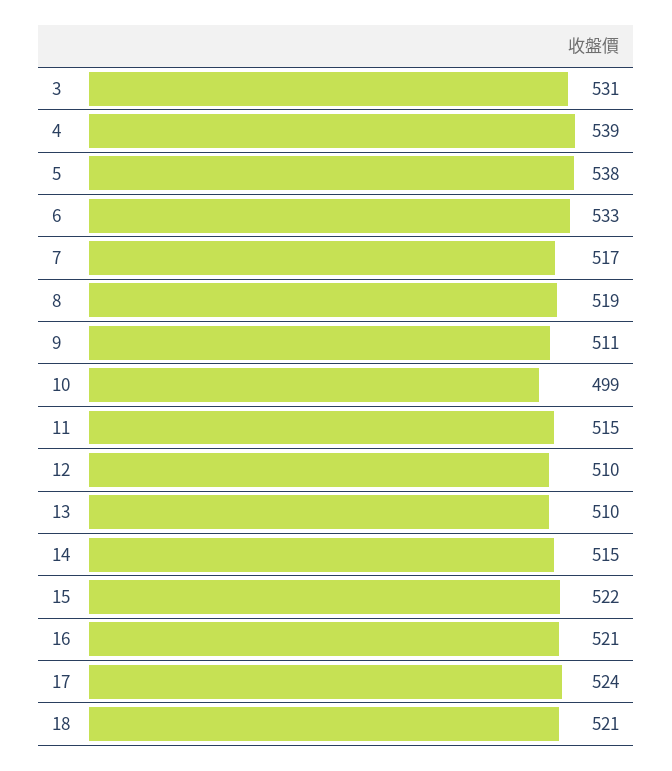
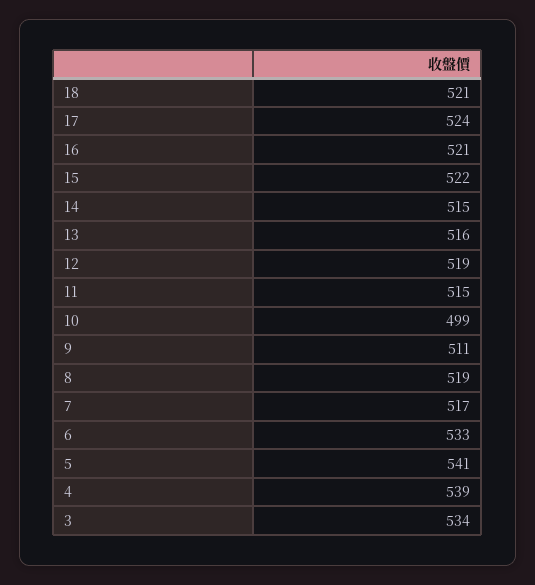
3: 531 -> 534
5: 538 -> 541
12: 510 -> 519
13: 510 -> 516

